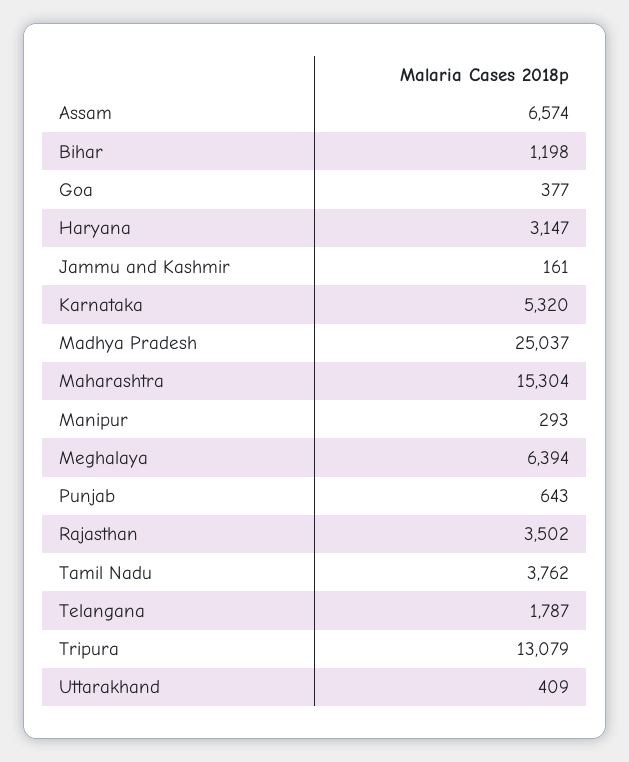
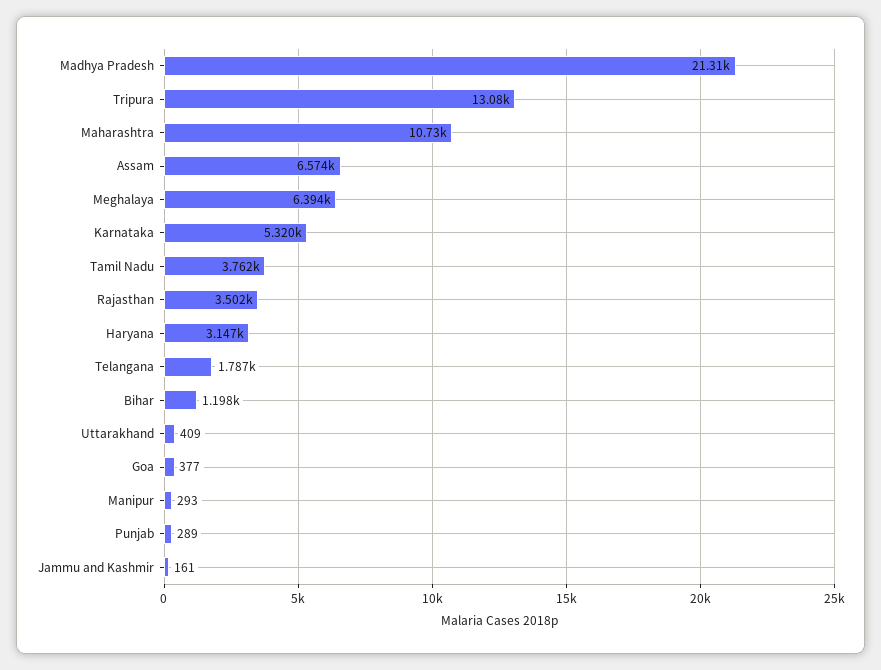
Madhya Pradesh: 25037 -> 21310
Maharashtra: 15304 -> 10730
Punjab: 643 -> 289

